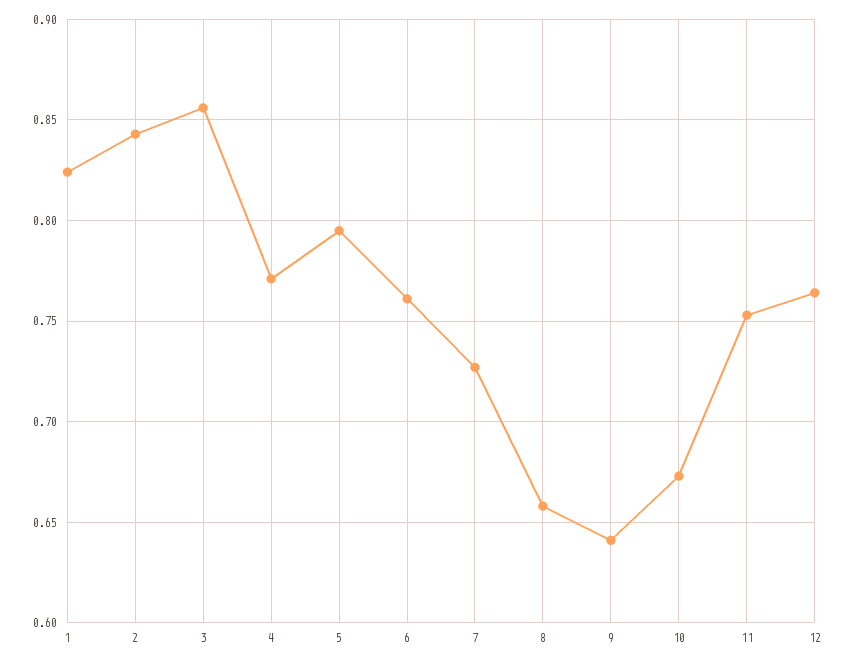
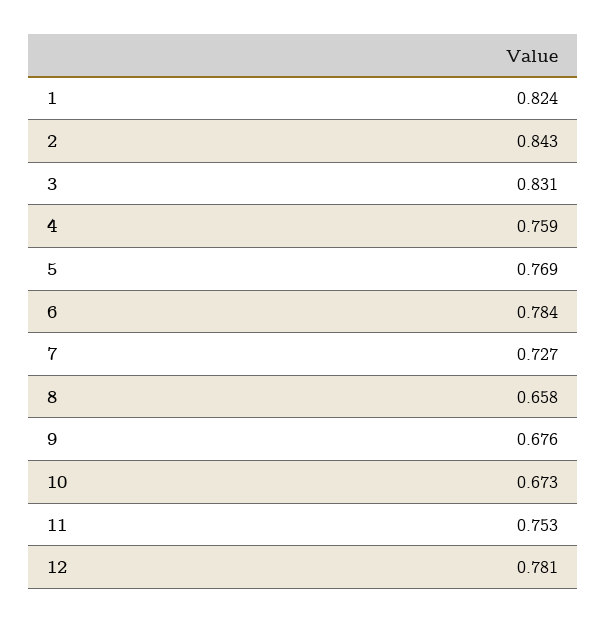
3: 0.855 -> 0.831
4: 0.77 -> 0.759
5: 0.795 -> 0.769
6: 0.76 -> 0.784
9: 0.64 -> 0.676
12: 0.765 -> 0.781

